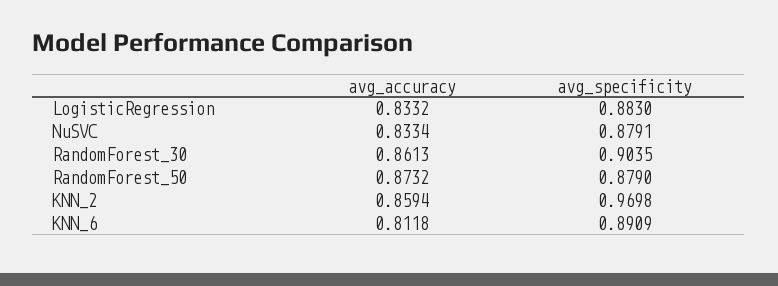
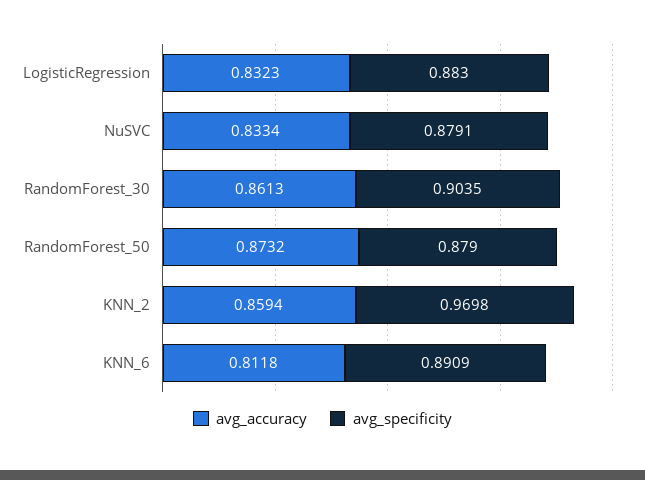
avg_accuracy, LogisticRegression: 0.8332 -> 0.8323

